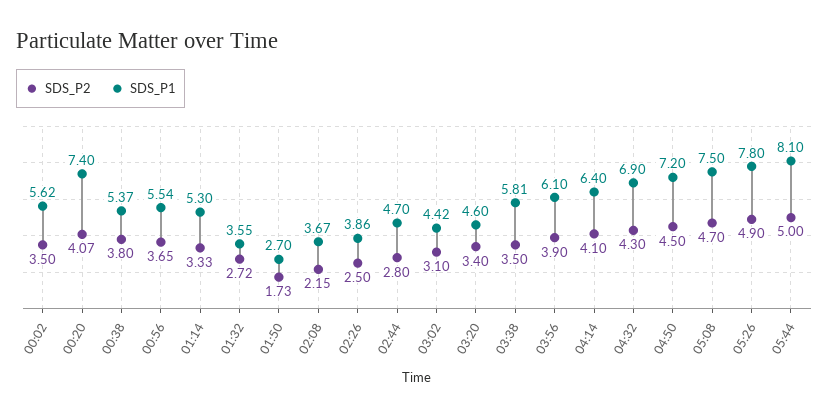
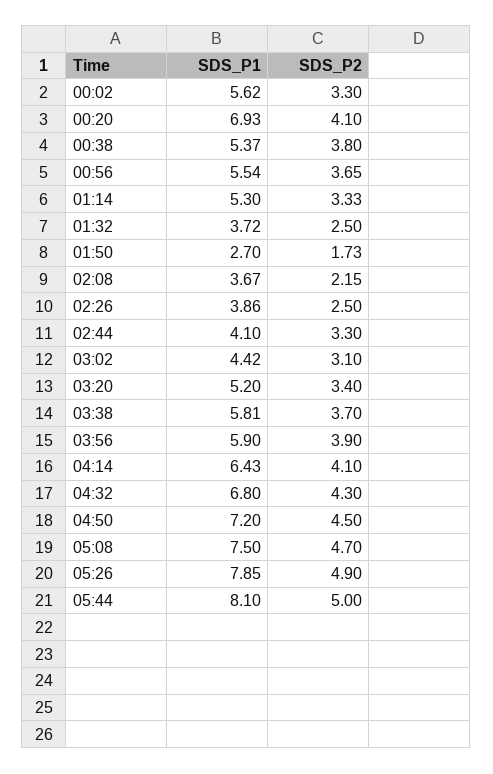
SDS_P2, 00:02: 3.5 -> 3.3
SDS_P2, 00:20: 4.07 -> 4.1
SDS_P1, 00:20: 7.4 -> 6.93
SDS_P2, 01:32: 2.72 -> 2.5
SDS_P1, 01:32: 3.55 -> 3.72
SDS_P2, 02:44: 2.8 -> 3.3
SDS_P1, 02:44: 4.7 -> 4.1
SDS_P1, 03:20: 4.6 -> 5.2
SDS_P2, 03:38: 3.5 -> 3.7
SDS_P1, 03:56: 6.1 -> 5.9
SDS_P1, 04:14: 6.4 -> 6.43
SDS_P1, 04:32: 6.9 -> 6.8
SDS_P1, 05:26: 7.8 -> 7.85

